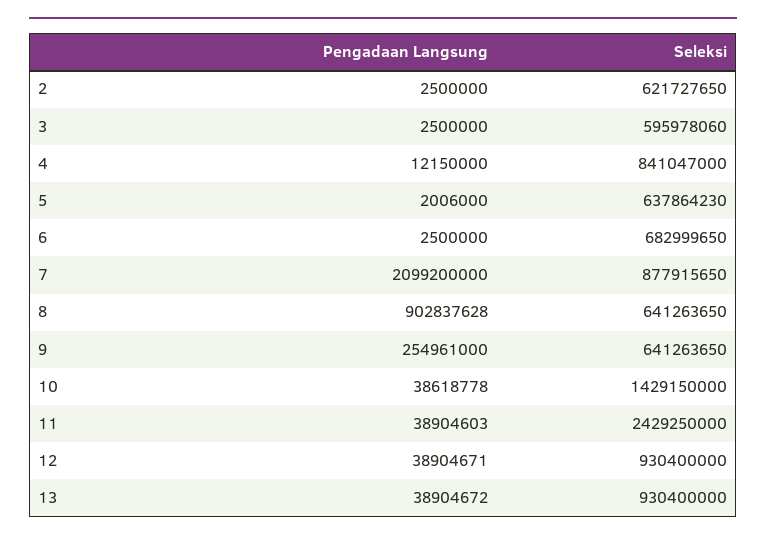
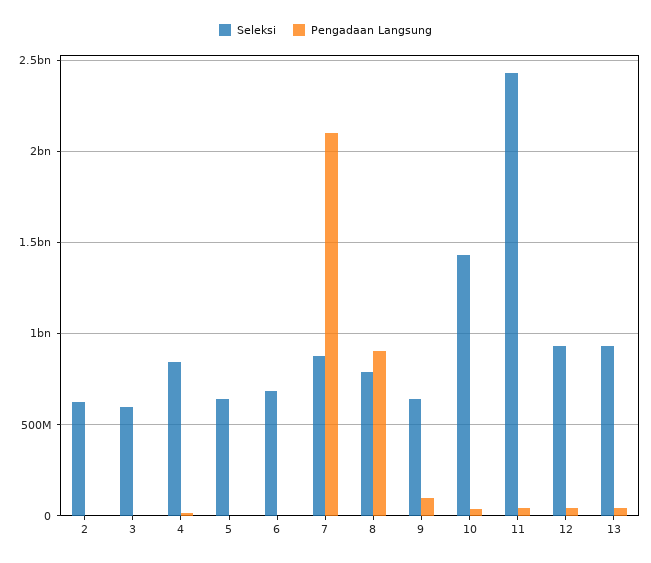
Seleksi, 8: 641263650 -> 800000000
Pengadaan Langsung, 9: 254961000 -> 100000000

